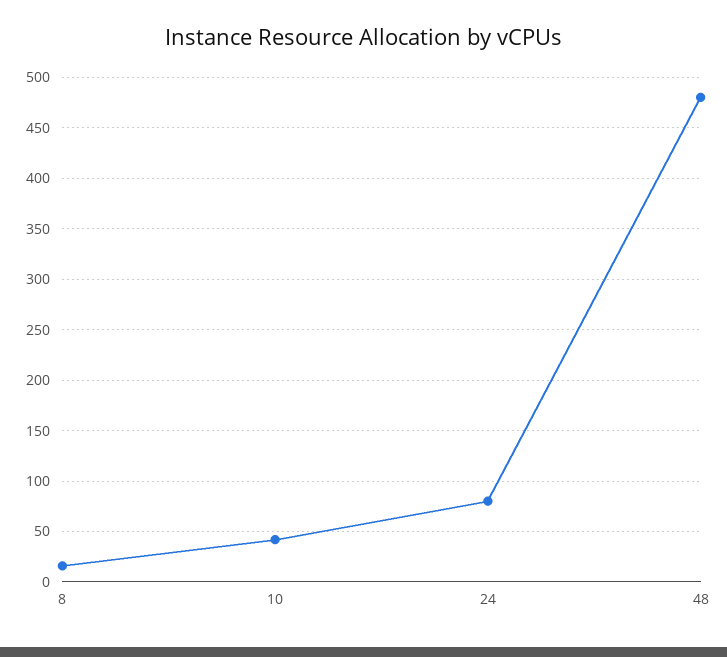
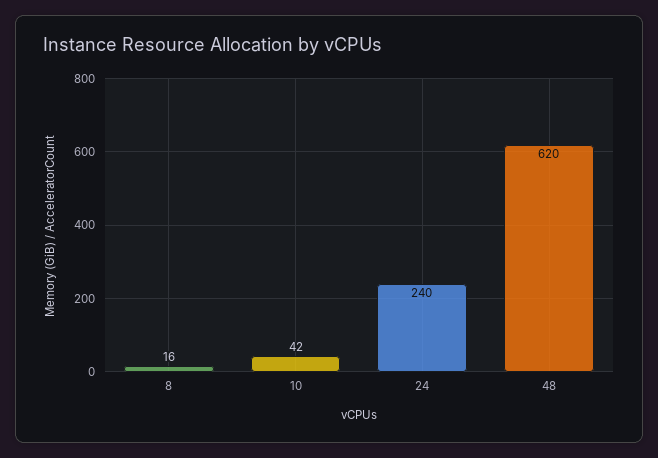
24: 80 -> 240
48: 480 -> 620

